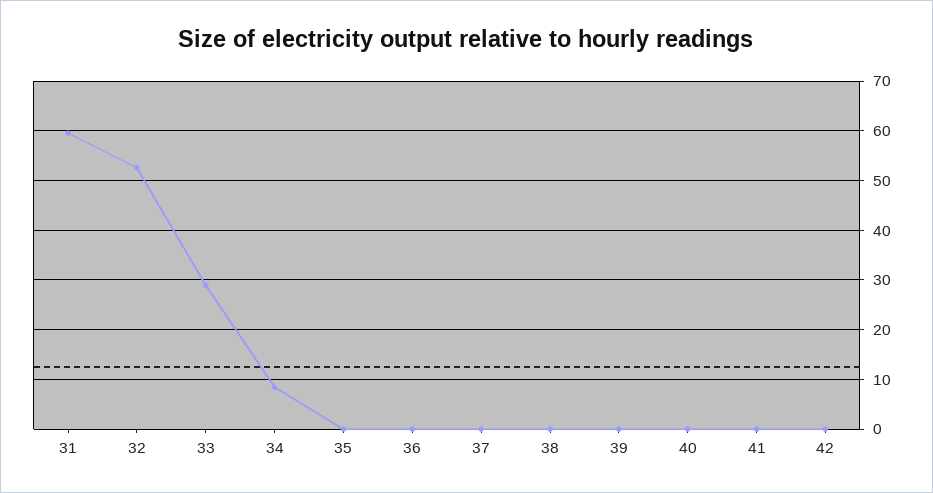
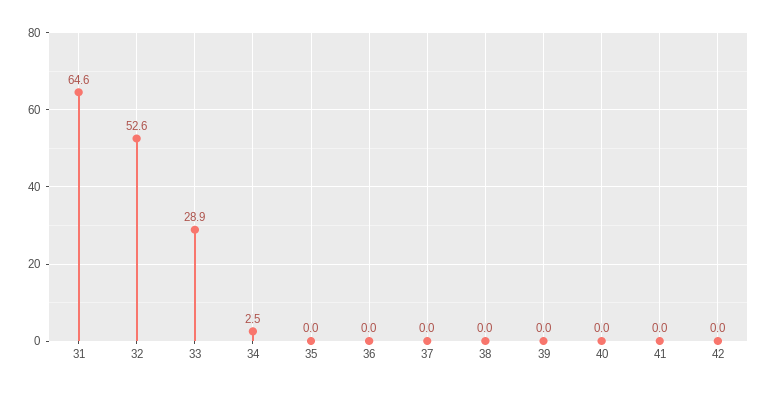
31: 60 -> 64.6
34: 8 -> 2.5

